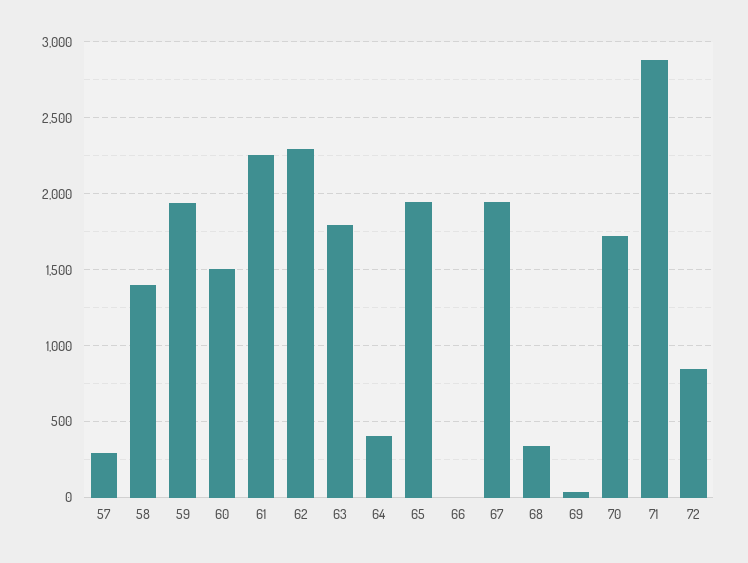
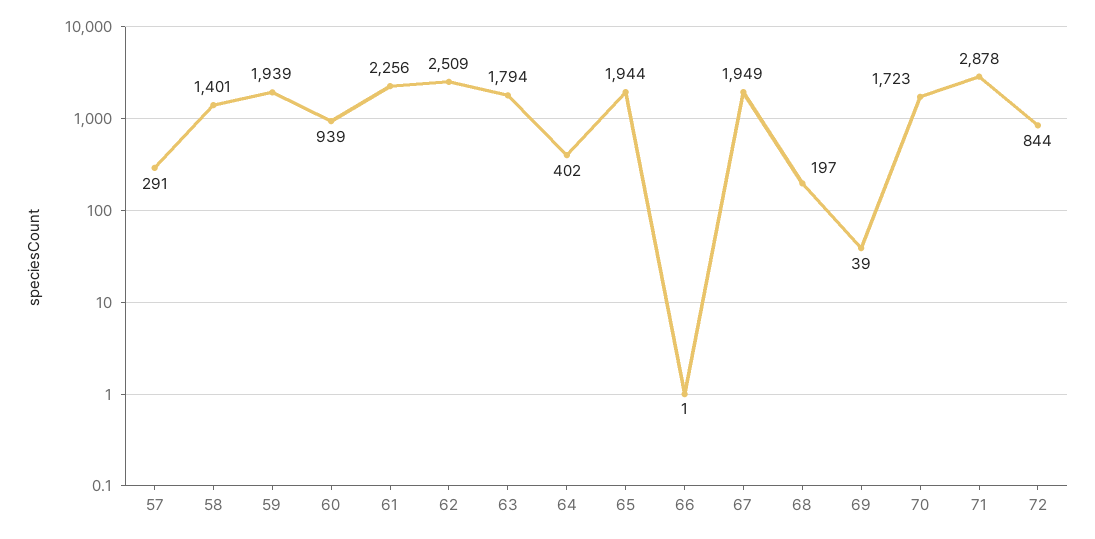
60: 1500 -> 939
62: 2300 -> 2509
68: 350 -> 197

